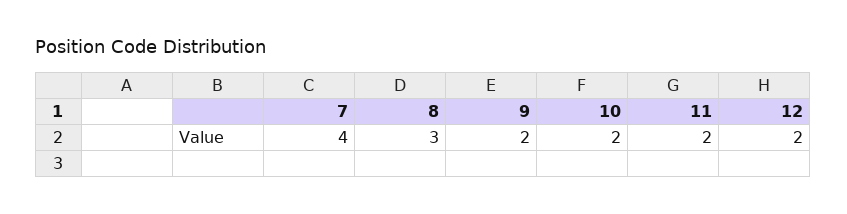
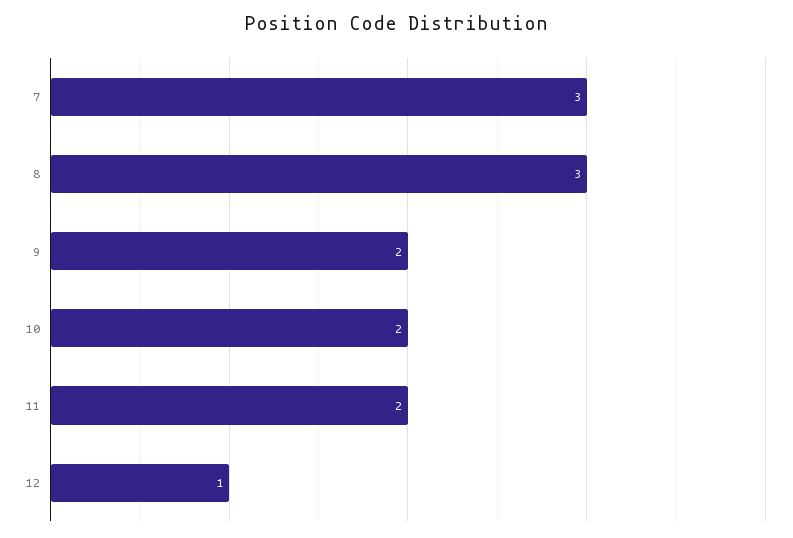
7: 4 -> 3
12: 2 -> 1

